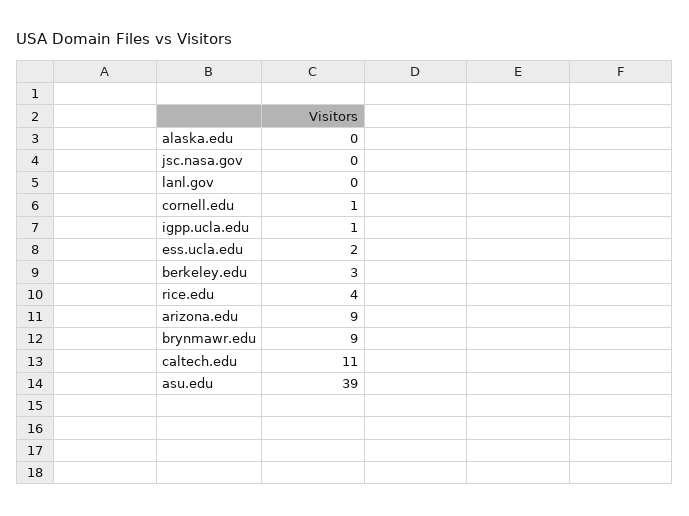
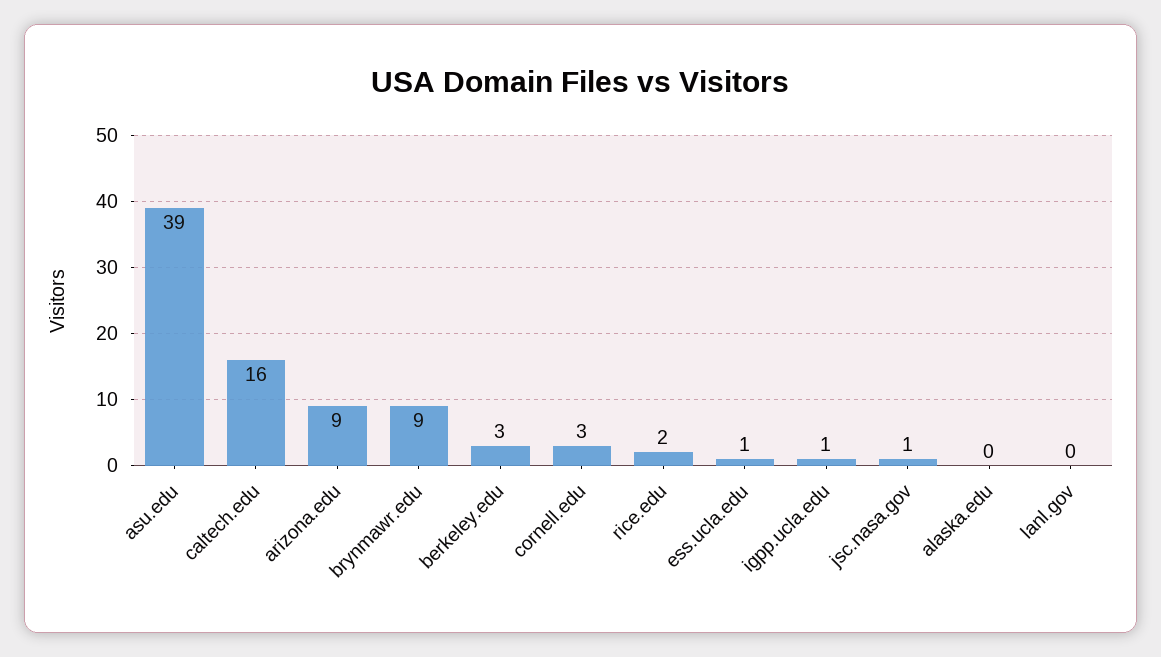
jsc.nasa.gov: 0 -> 1
cornell.edu: 1 -> 3
ess.ucla.edu: 2 -> 1
rice.edu: 4 -> 2
caltech.edu: 11 -> 16

